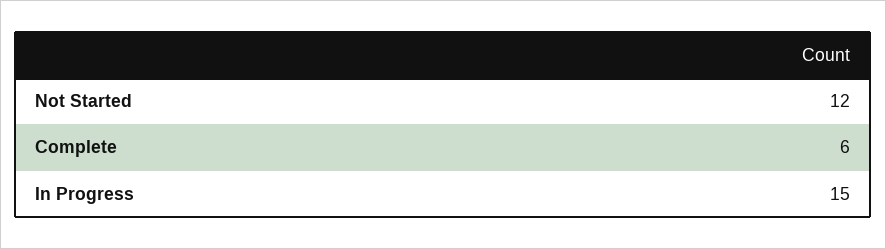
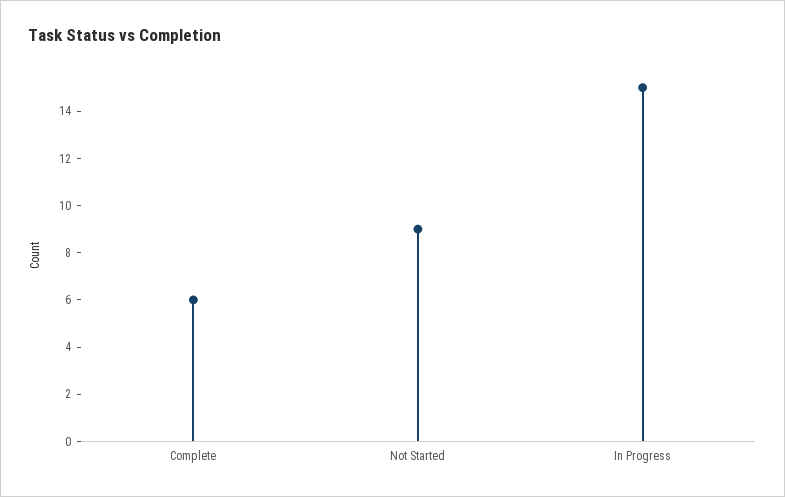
Not Started: 12 -> 9

